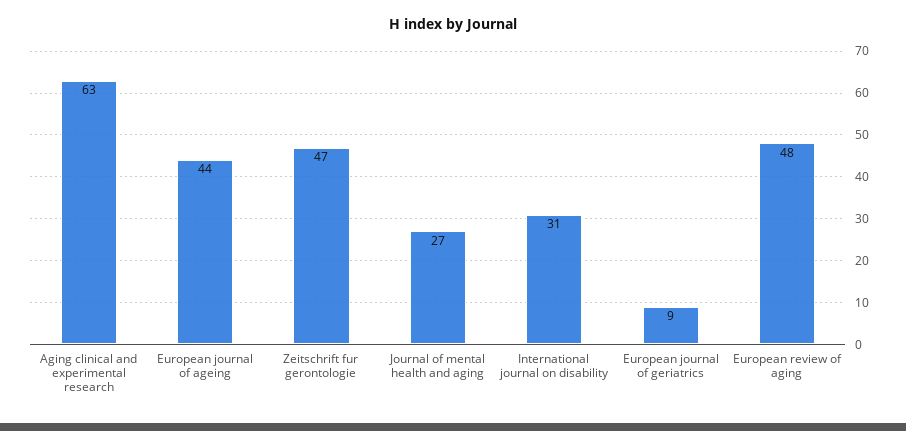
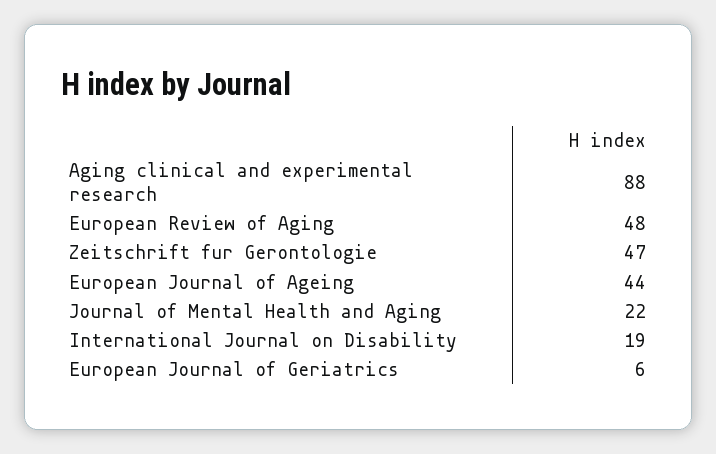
Aging clinical and experimental research: 63 -> 88
Journal of mental health and aging: 27 -> 22
International journal on disability: 31 -> 19
European journal of geriatrics: 9 -> 6

